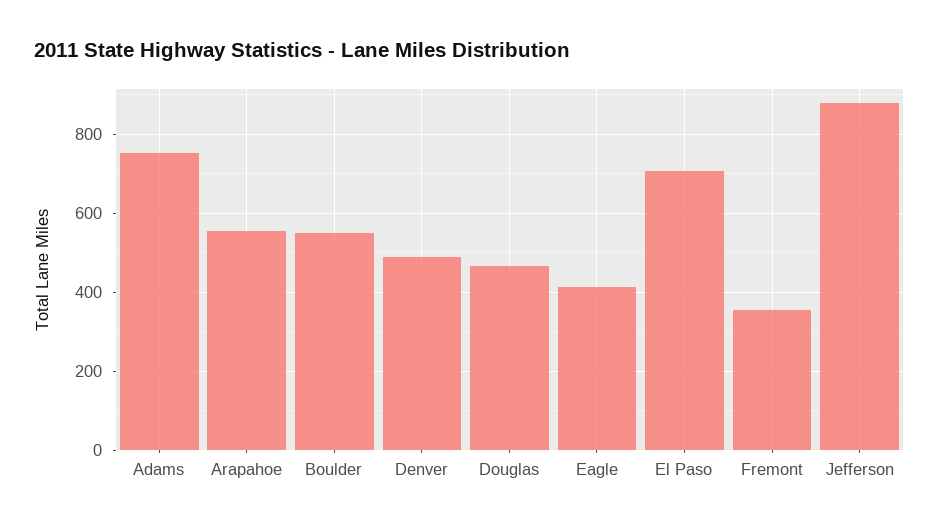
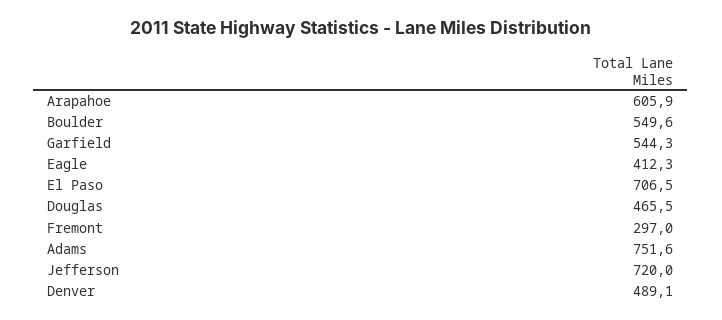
Arapahoe: 560 -> 605.9
Fremont: 360 -> 297
Jefferson: 880 -> 720
Garfield: none -> 544.3

